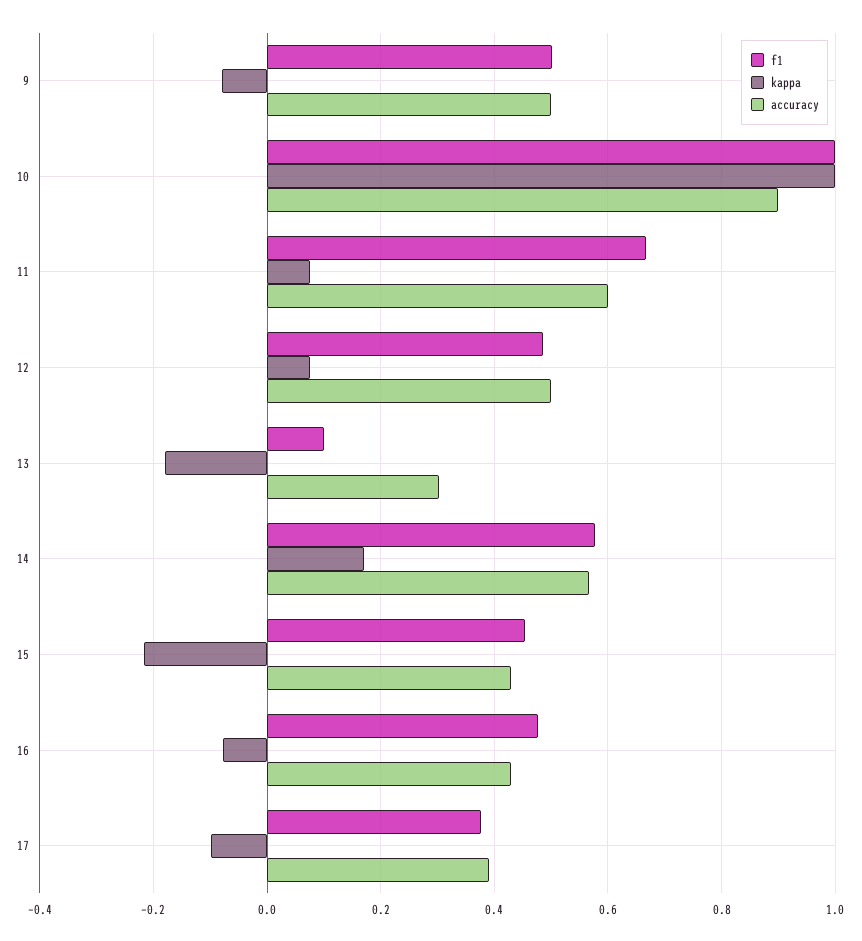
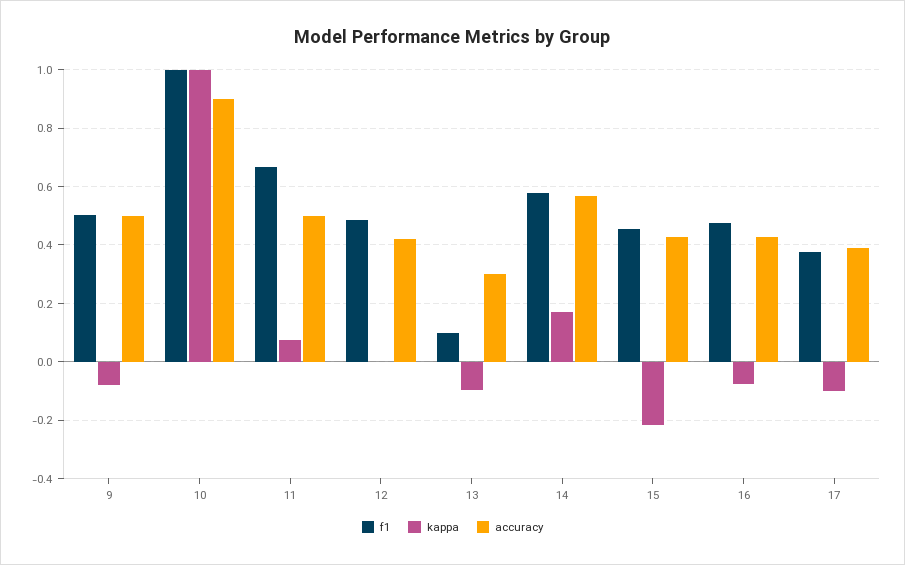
accuracy, 11: 0.6 -> 0.5
kappa, 12: 0.08 -> 0
accuracy, 12: 0.5 -> 0.425
kappa, 13: -0.18 -> -0.1

